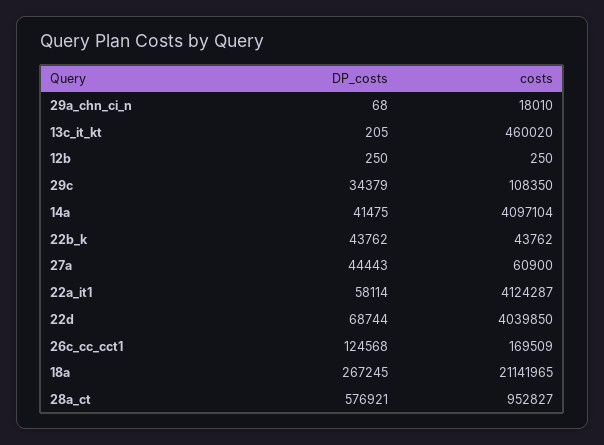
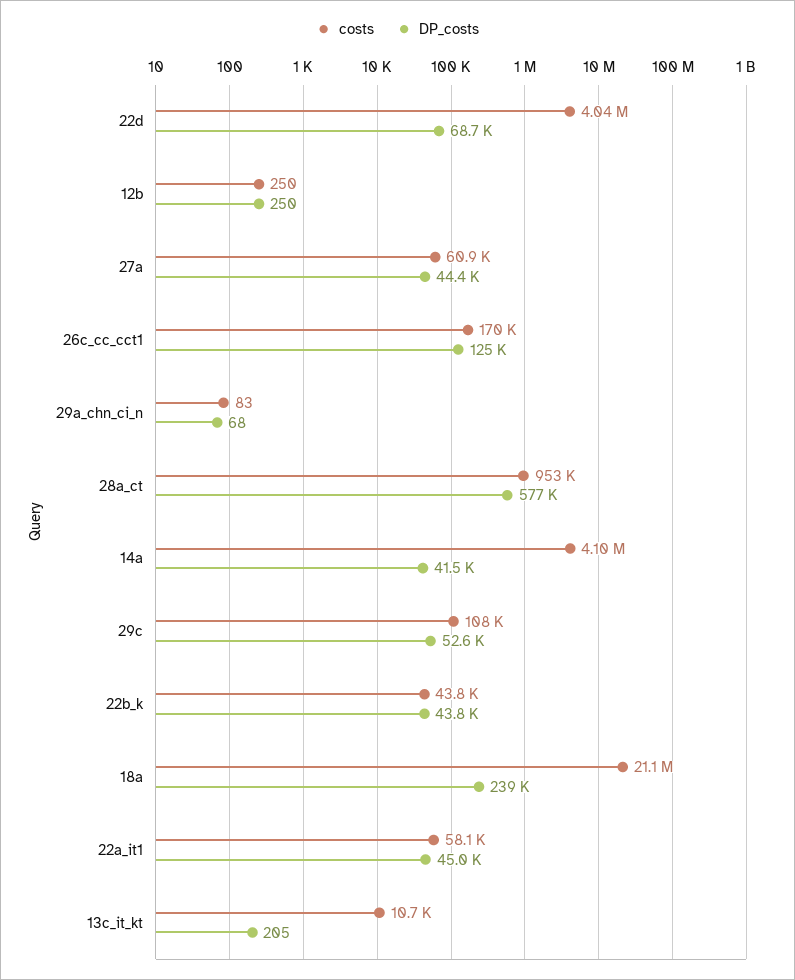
costs, 29a_chn_ci_n: 18010 -> 83
costs, 13c_it_kt: 460020 -> 10700
DP_costs, 29c: 34379 -> 52600
DP_costs, 22a_it1: 58114 -> 45000
costs, 22a_it1: 4124287 -> 58100
DP_costs, 18a: 267245 -> 239000

